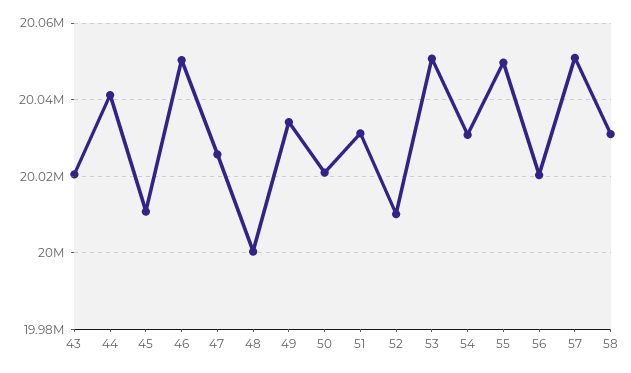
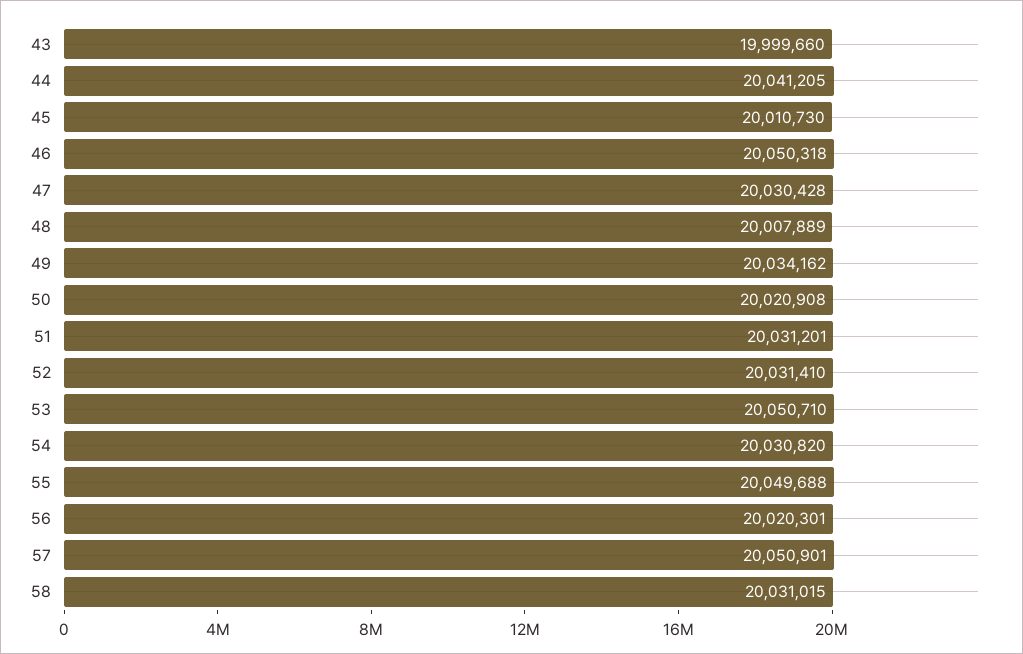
43: 20020000 -> 19999660
47: 20026000 -> 20030428
48: 20000000 -> 20007889
52: 20010000 -> 20031410

